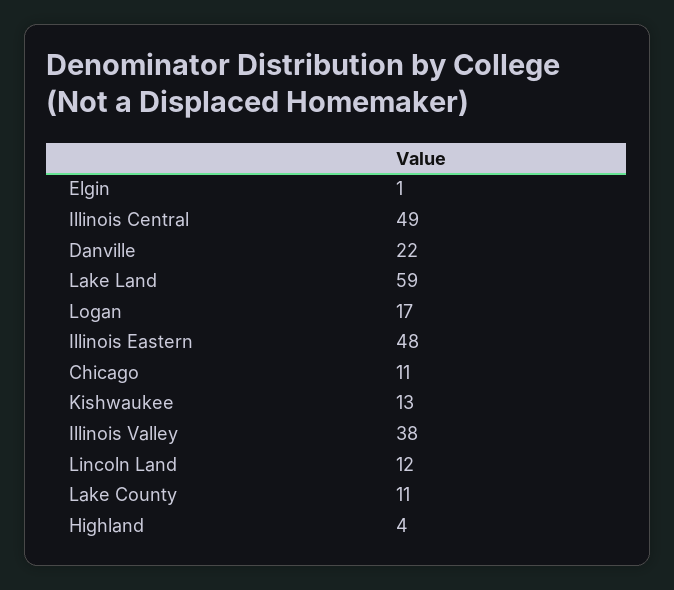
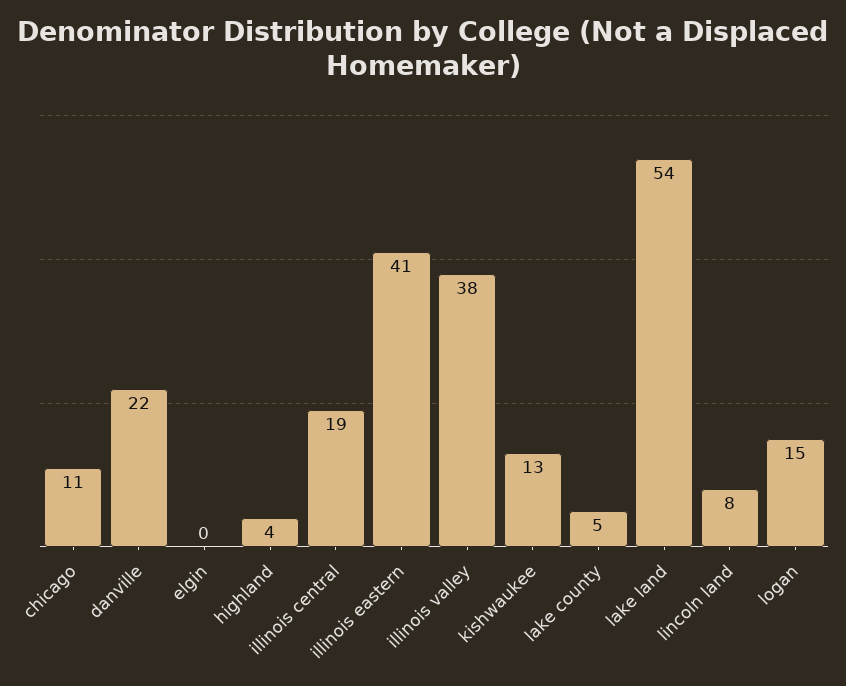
Elgin: 1 -> 0
Illinois Central: 49 -> 19
Lake Land: 59 -> 54
Logan: 17 -> 15
Illinois Eastern: 48 -> 41
Lincoln Land: 12 -> 8
Lake County: 11 -> 5

